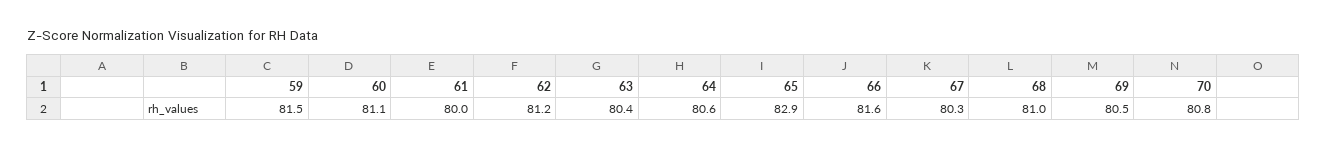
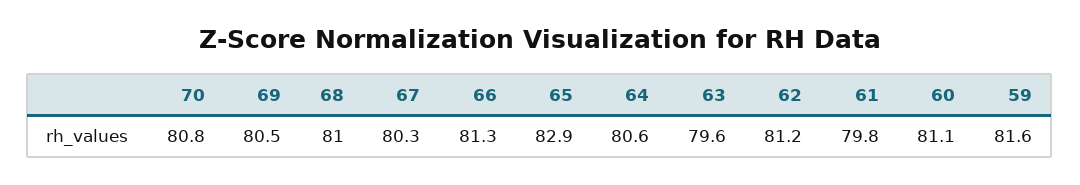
59: 81.5 -> 81.6
61: 80 -> 79.8
63: 80.4 -> 79.6
66: 81.6 -> 81.3

